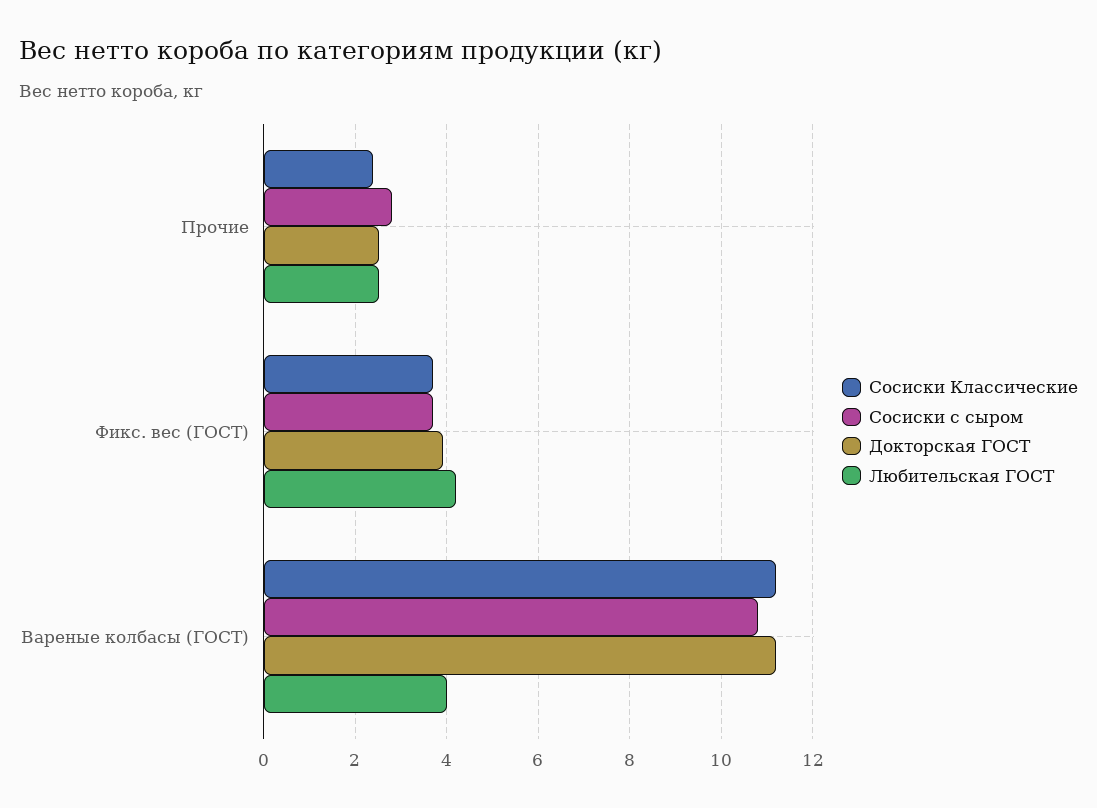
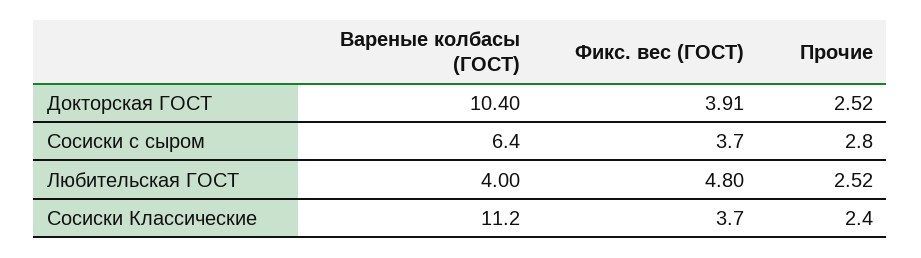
Любительская ГОСТ, Фикс. вес (ГОСТ): 4.2 -> 4.8
Сосиски с сыром, Вареные колбасы (ГОСТ): 10.8 -> 6.4
Докторская ГОСТ, Вареные колбасы (ГОСТ): 11.2 -> 10.4

